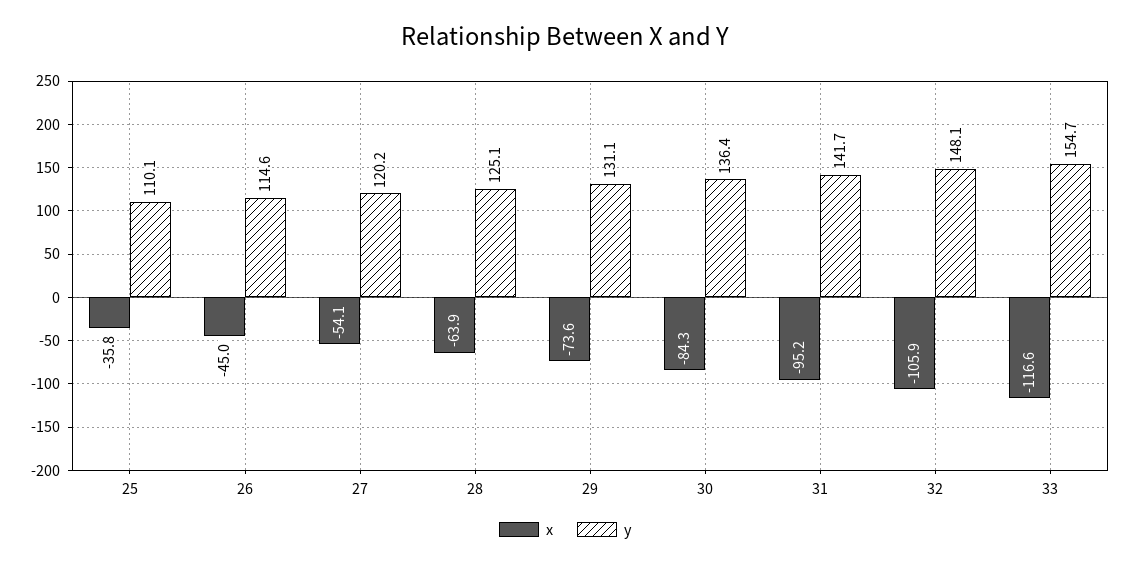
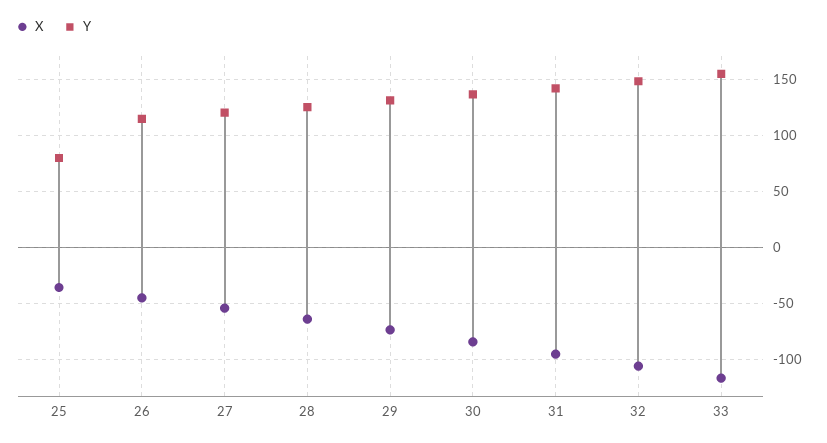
y, 25: 110.1 -> 80

